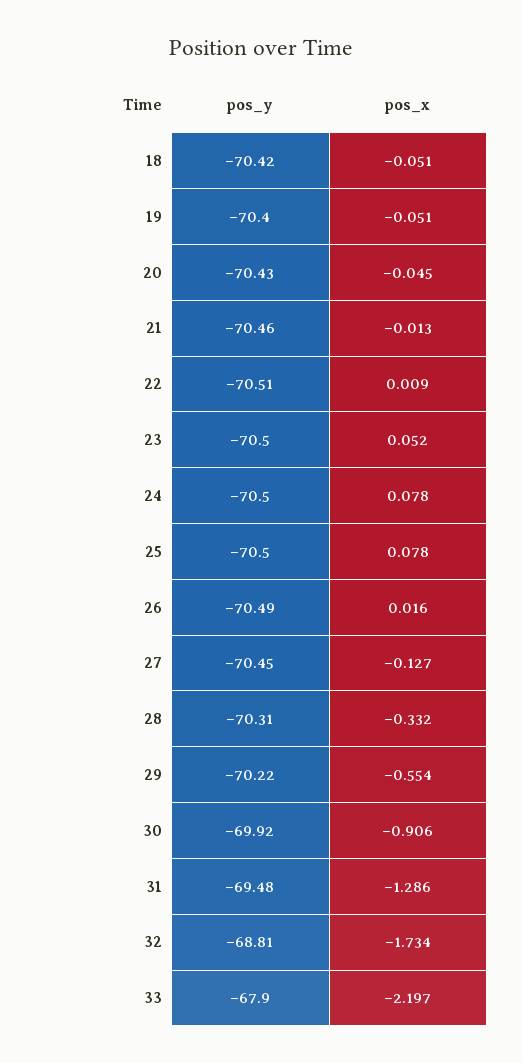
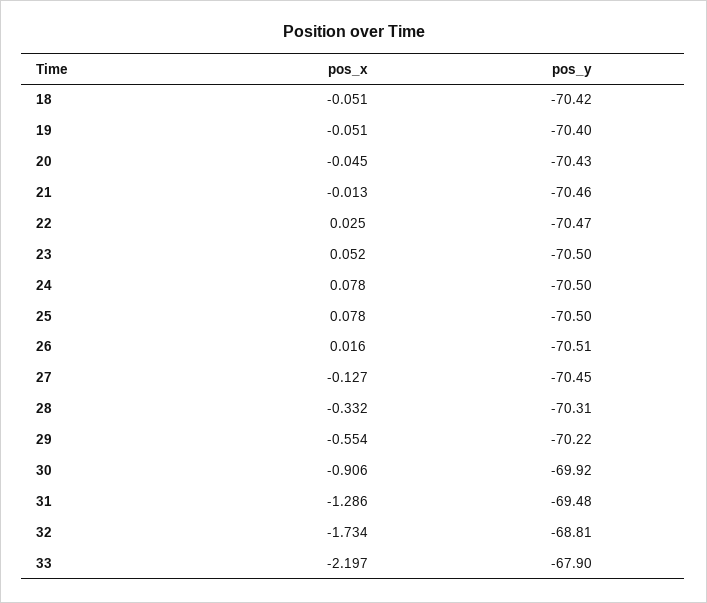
pos_y, 22: -70.51 -> -70.47
pos_x, 22: 0.009 -> 0.025
pos_y, 26: -70.49 -> -70.51

